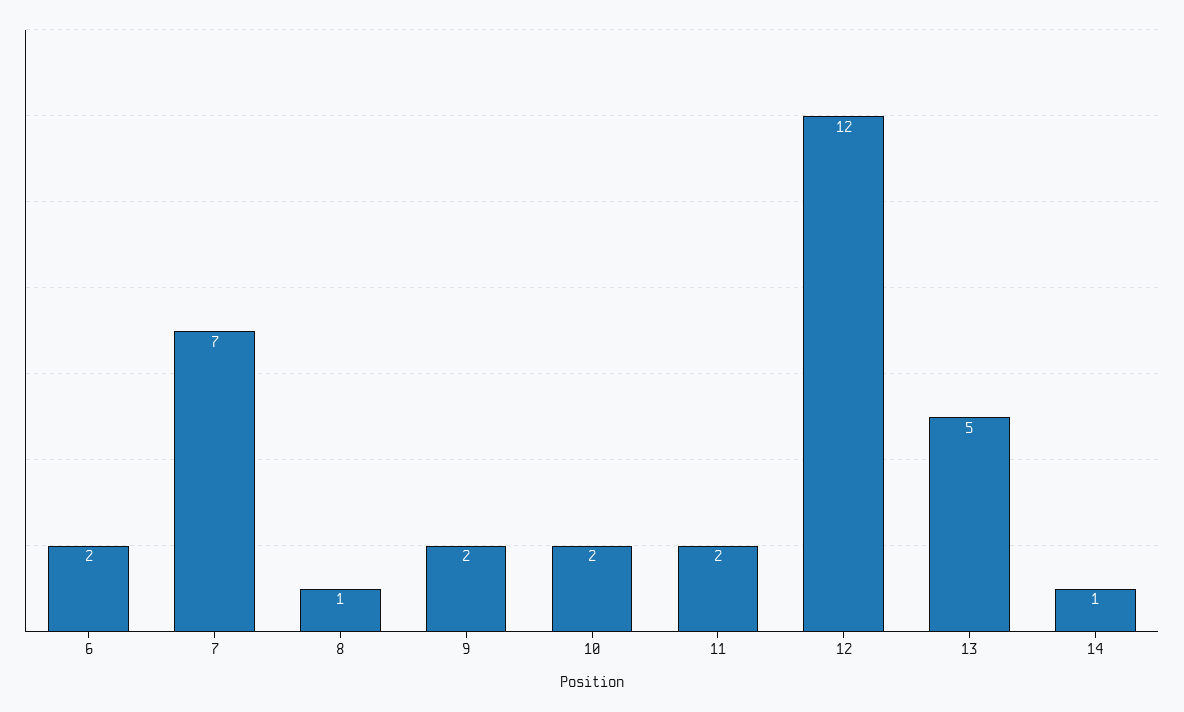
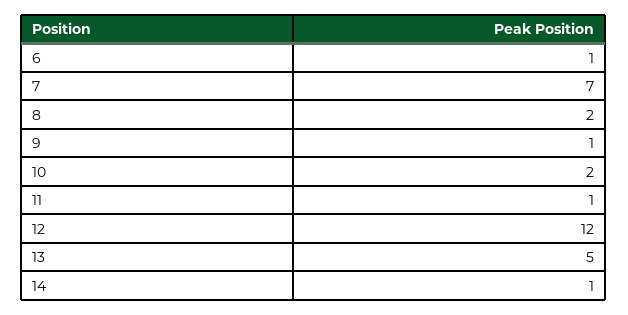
6: 2 -> 1
8: 1 -> 2
9: 2 -> 1
11: 2 -> 1

